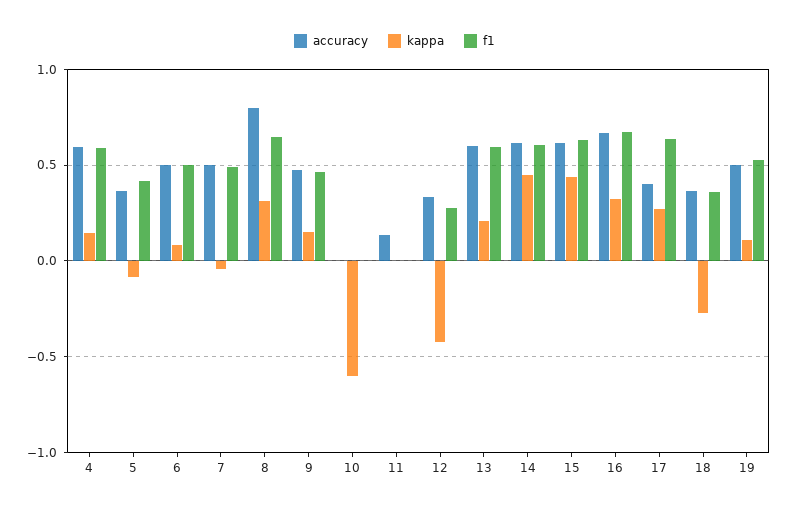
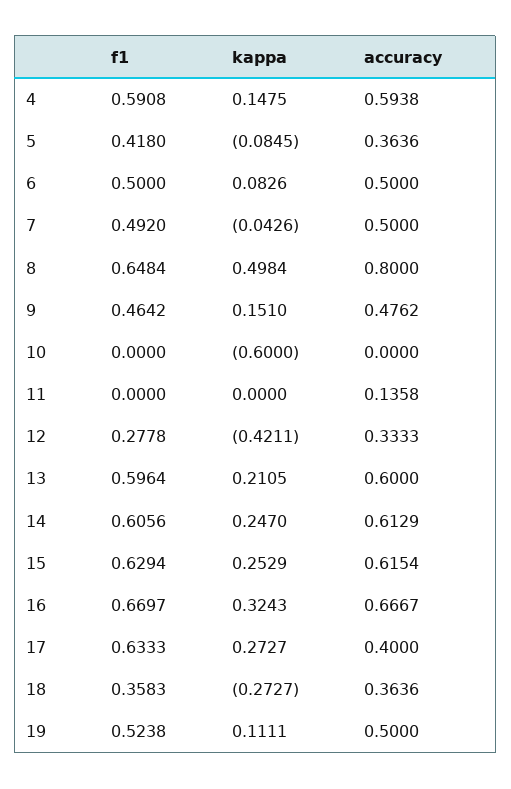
kappa, 8: 0.3 -> 0.4984
kappa, 14: 0.45 -> 0.247
kappa, 15: 0.45 -> 0.2529

